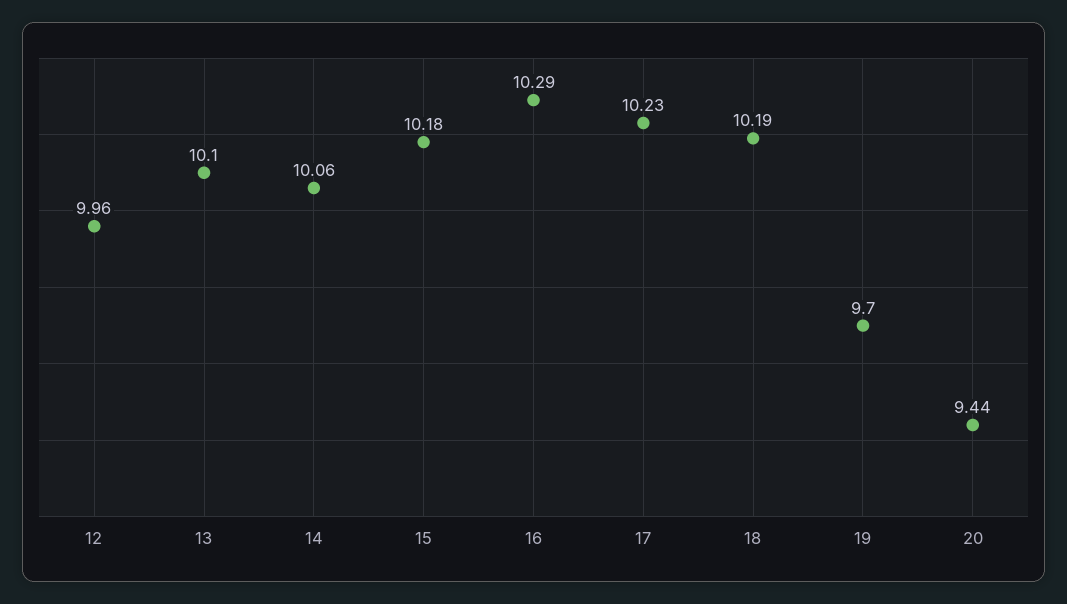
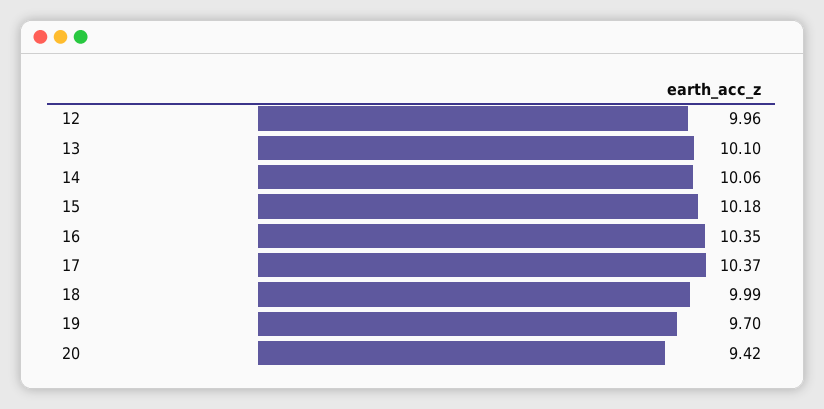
16: 10.29 -> 10.35
17: 10.23 -> 10.37
18: 10.19 -> 9.99
20: 9.44 -> 9.42

